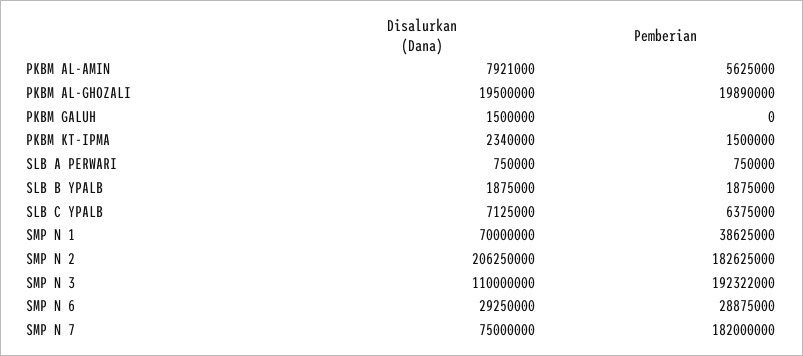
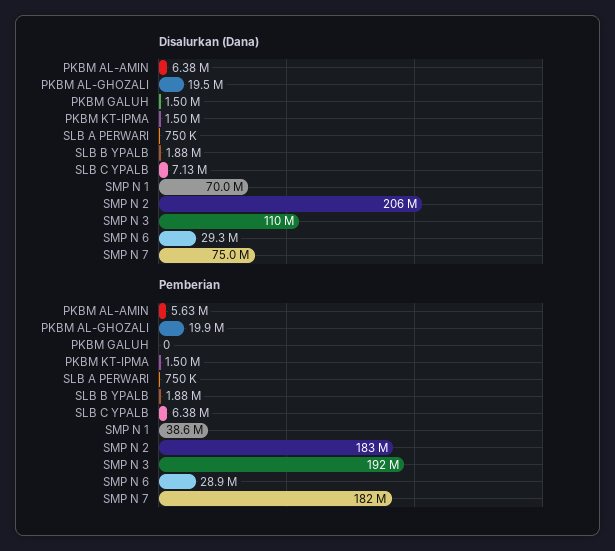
Disalurkan (Dana), PKBM AL-AMIN: 7921000 -> 6380000
Disalurkan (Dana), PKBM KT-IPMA: 2340000 -> 1500000

